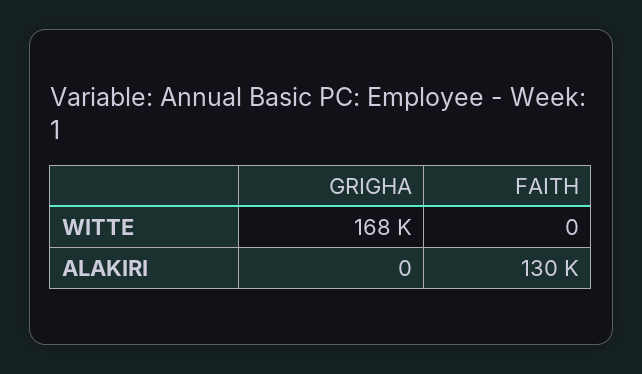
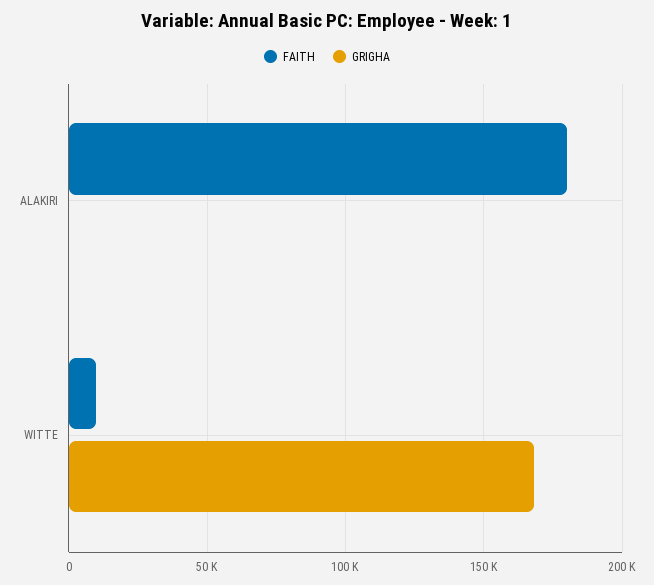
FAITH, WITTE: 0 -> 10000
FAITH, ALAKIRI: 130000 -> 180000

